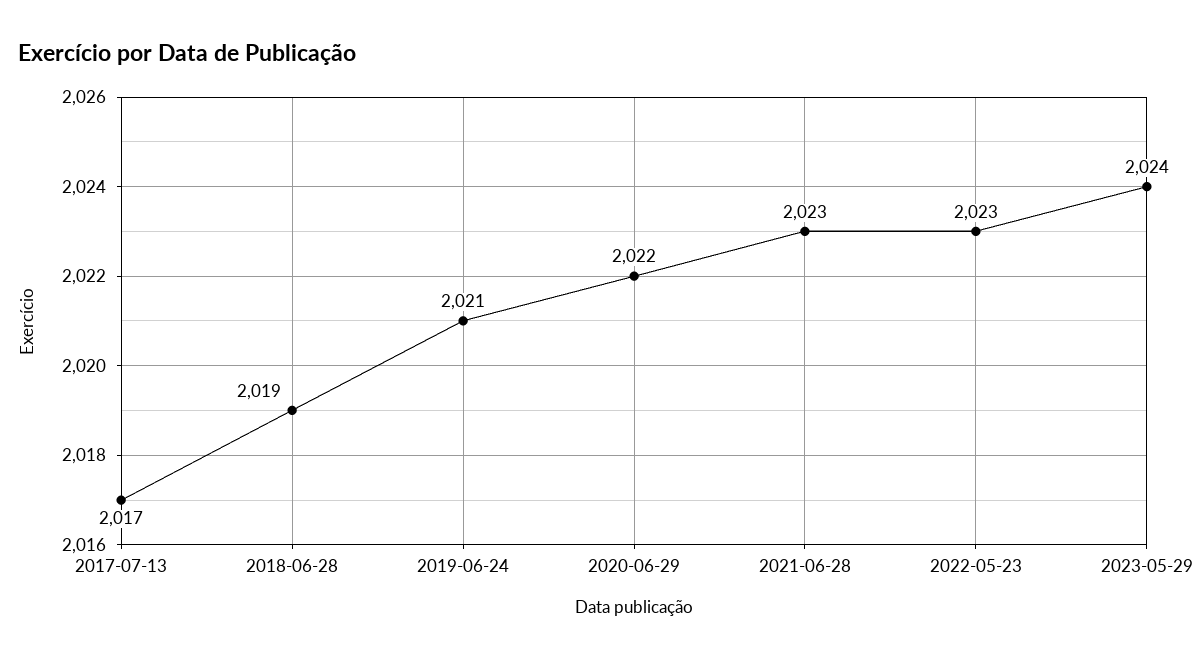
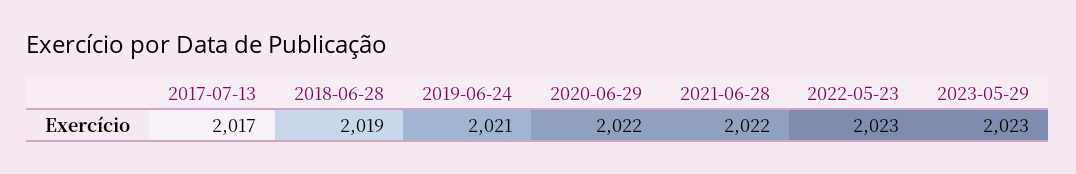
2021-06-28: 2023 -> 2022
2023-05-29: 2024 -> 2023

